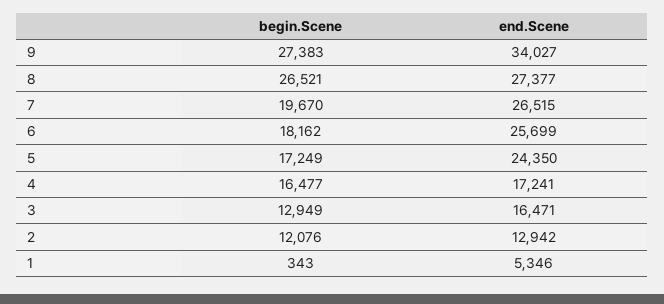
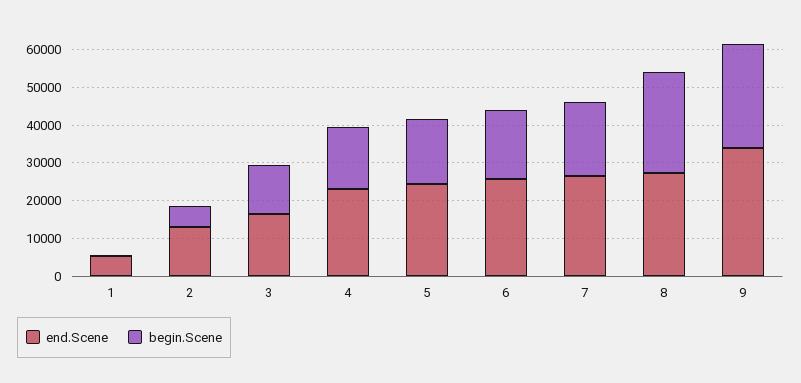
end.Scene, 4: 17241 -> 22500
begin.Scene, 2: 12076 -> 5000

